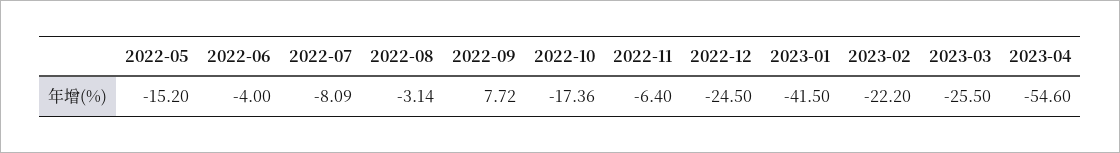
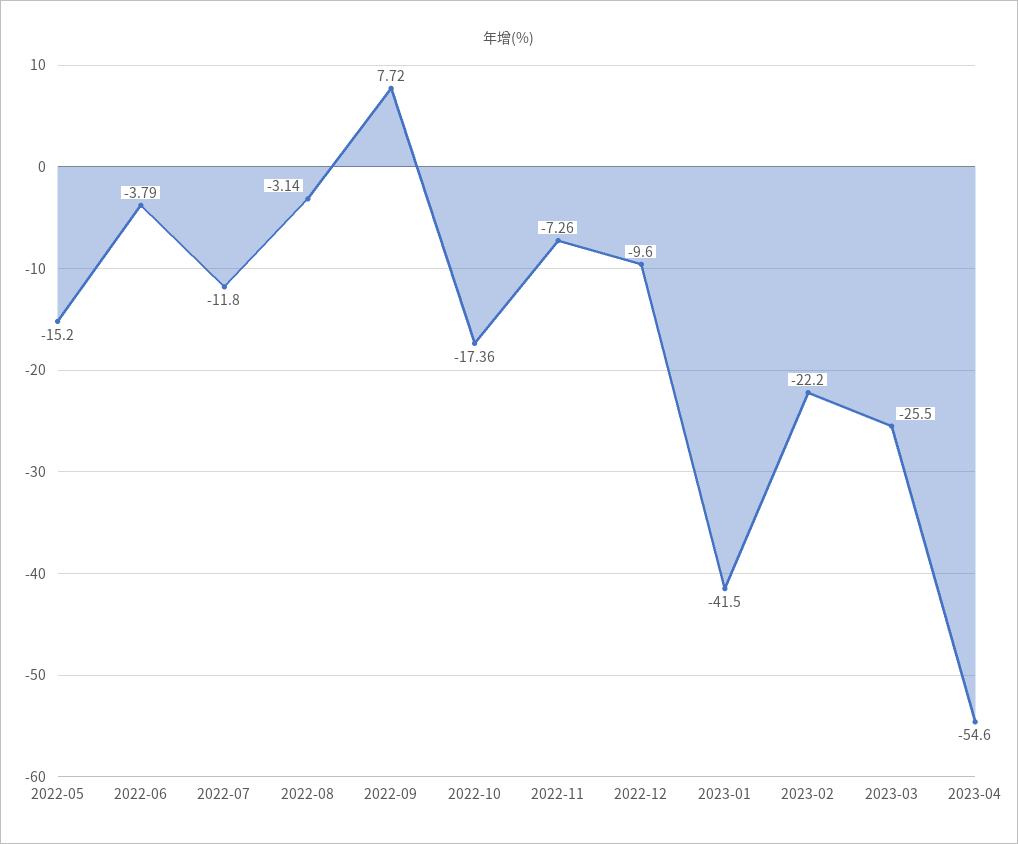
2022-06: -4 -> -3.79
2022-07: -8.09 -> -11.8
2022-11: -6.4 -> -7.26
2022-12: -24.5 -> -9.6

